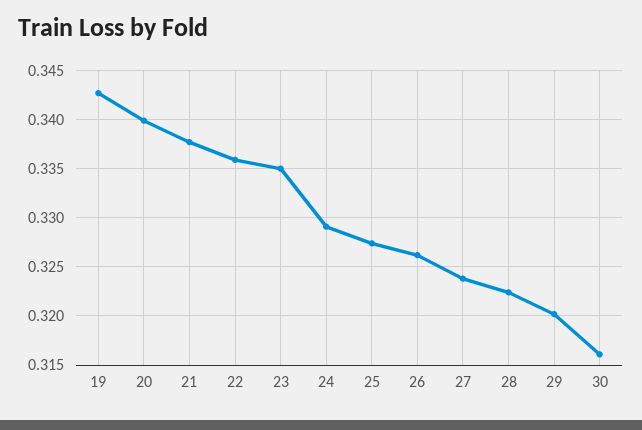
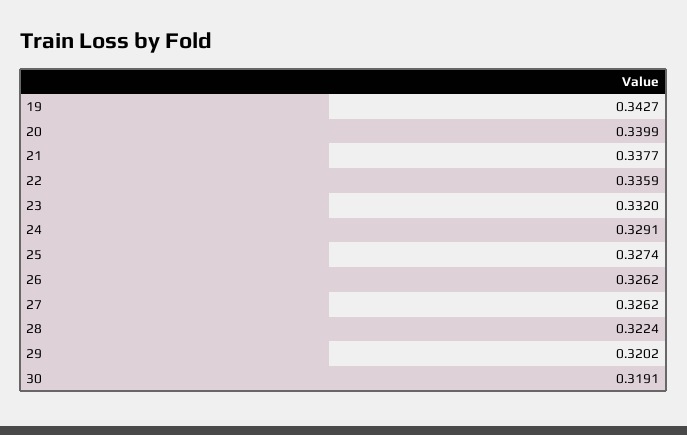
23: 0.335 -> 0.332
27: 0.324 -> 0.3262
30: 0.316 -> 0.3191

